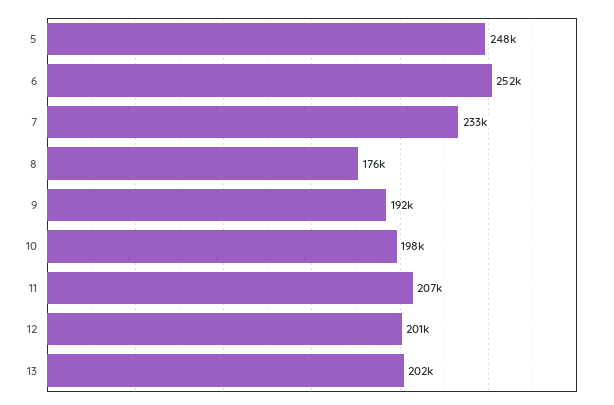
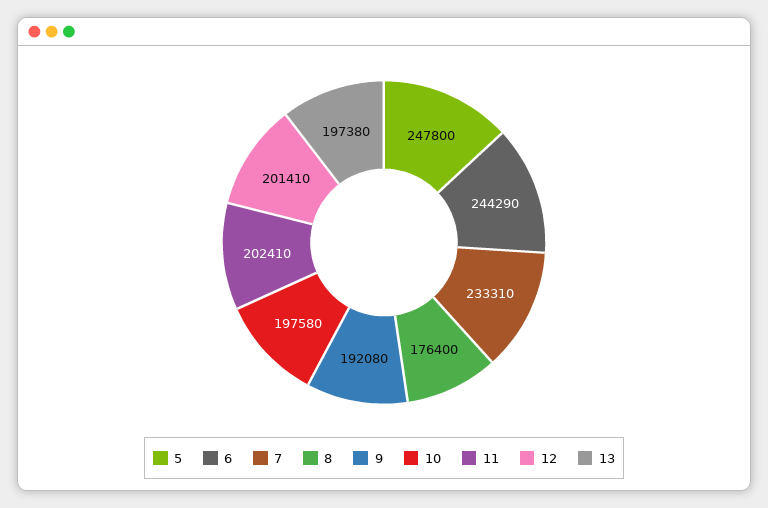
6: 252000 -> 244290
11: 207000 -> 202410
13: 202000 -> 197380

